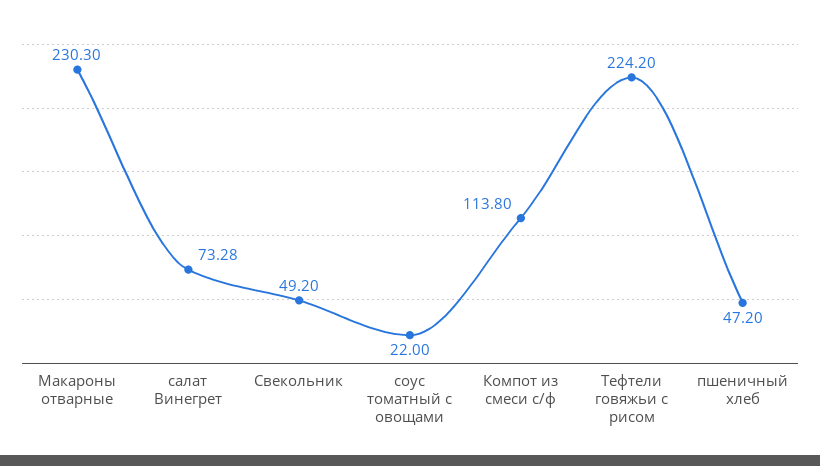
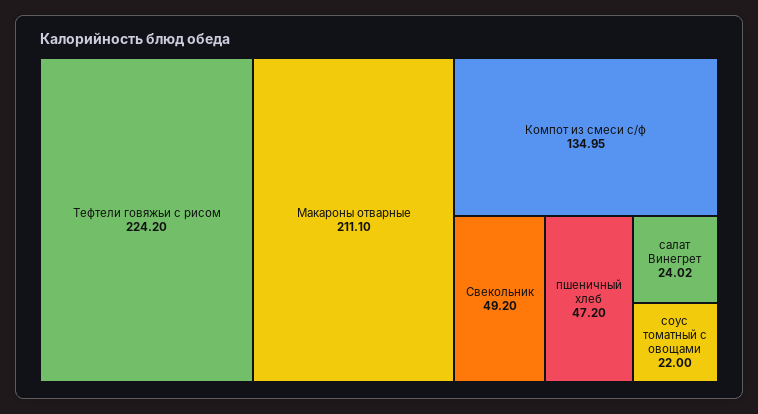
Макароны отварные: 230.3 -> 211.1
салат Винегрет: 73.28 -> 24.02
Компот из смеси с/ф: 113.8 -> 134.95

